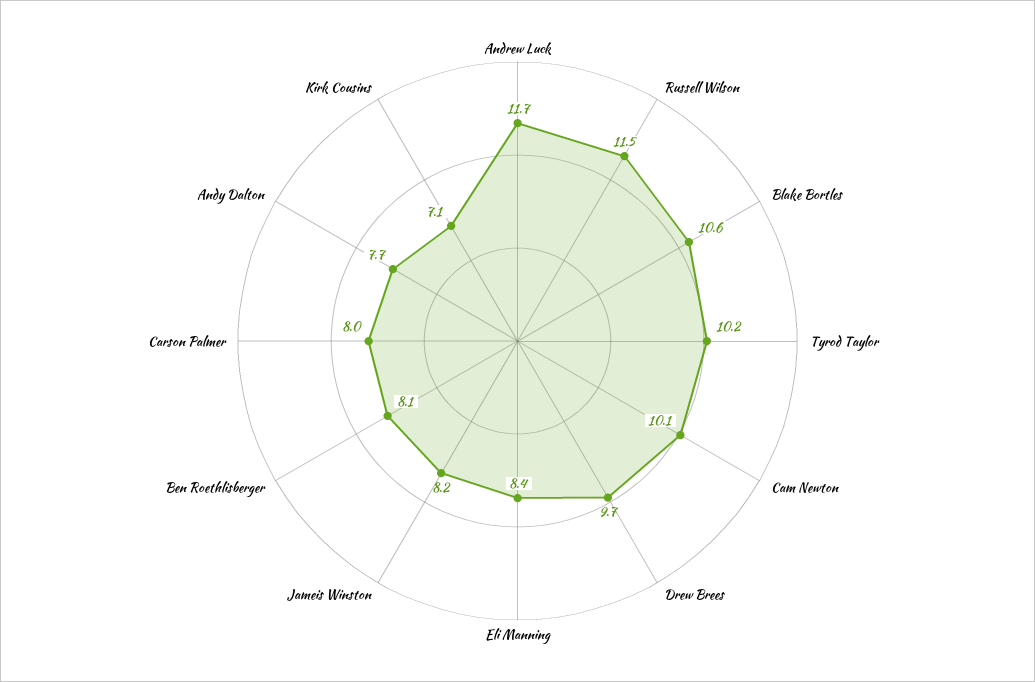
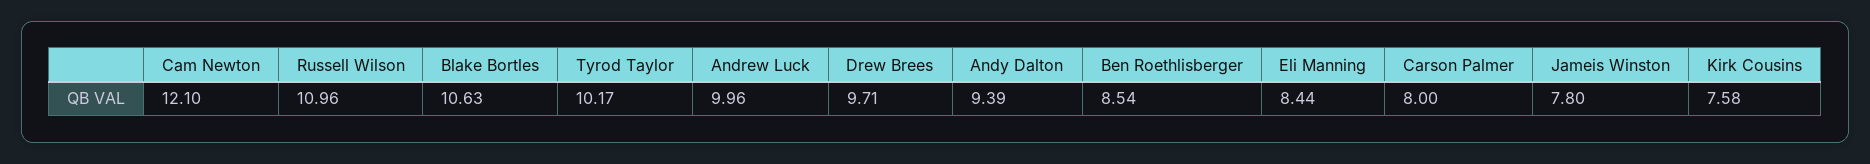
Andrew Luck: 11.7 -> 9.96
Russell Wilson: 11.5 -> 10.96
Cam Newton: 10.1 -> 12.1
Jameis Winston: 8.2 -> 7.8
Ben Roethlisberger: 8.1 -> 8.54
Andy Dalton: 7.7 -> 9.39
Kirk Cousins: 7.1 -> 7.58

